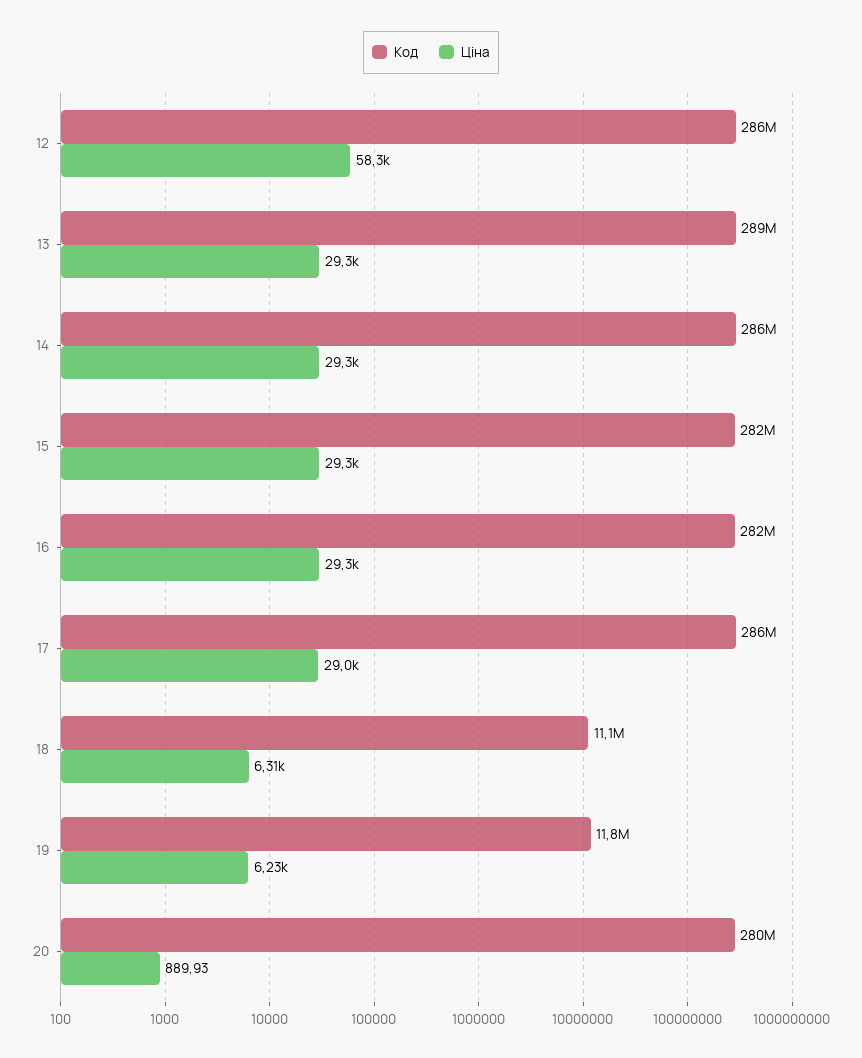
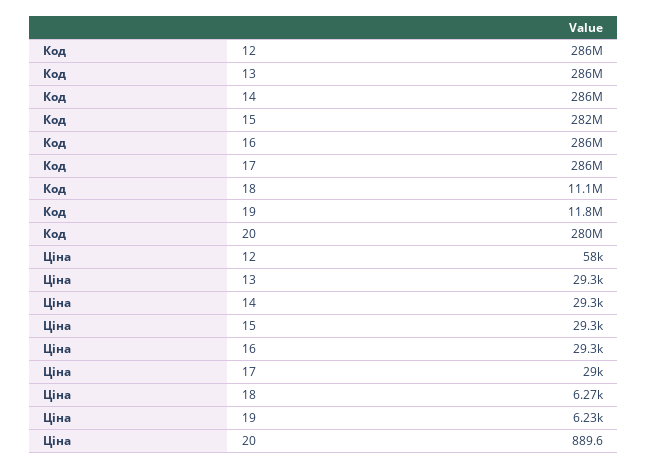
Ціна, 12: 58300 -> 58000
Код, 13: 289000000 -> 286000000
Код, 16: 282000000 -> 286000000
Ціна, 18: 6310 -> 6270
Ціна, 20: 889.93 -> 889.6

